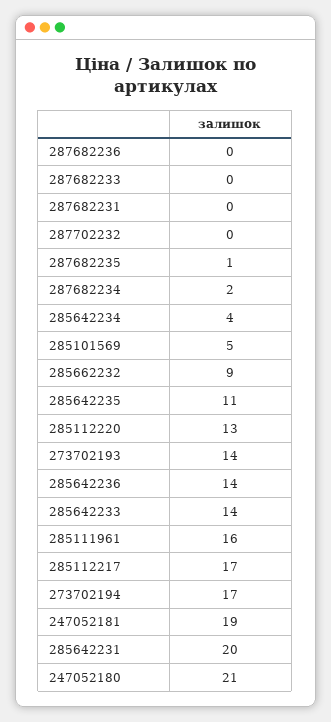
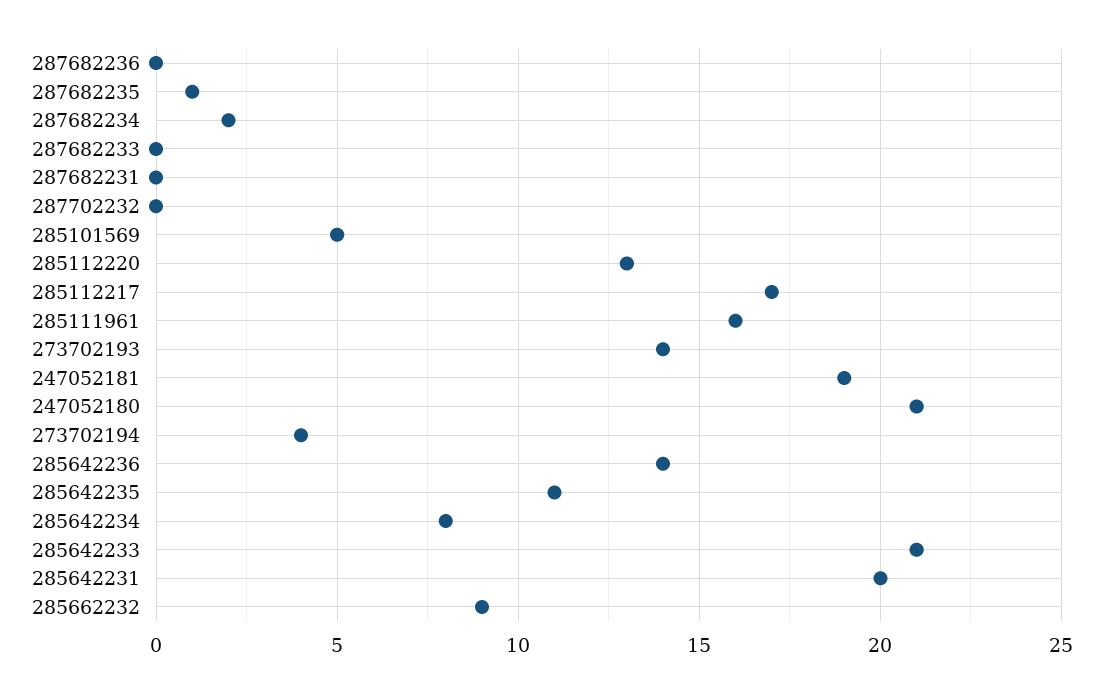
285642234: 4 -> 8
285642233: 14 -> 21
273702194: 17 -> 4

